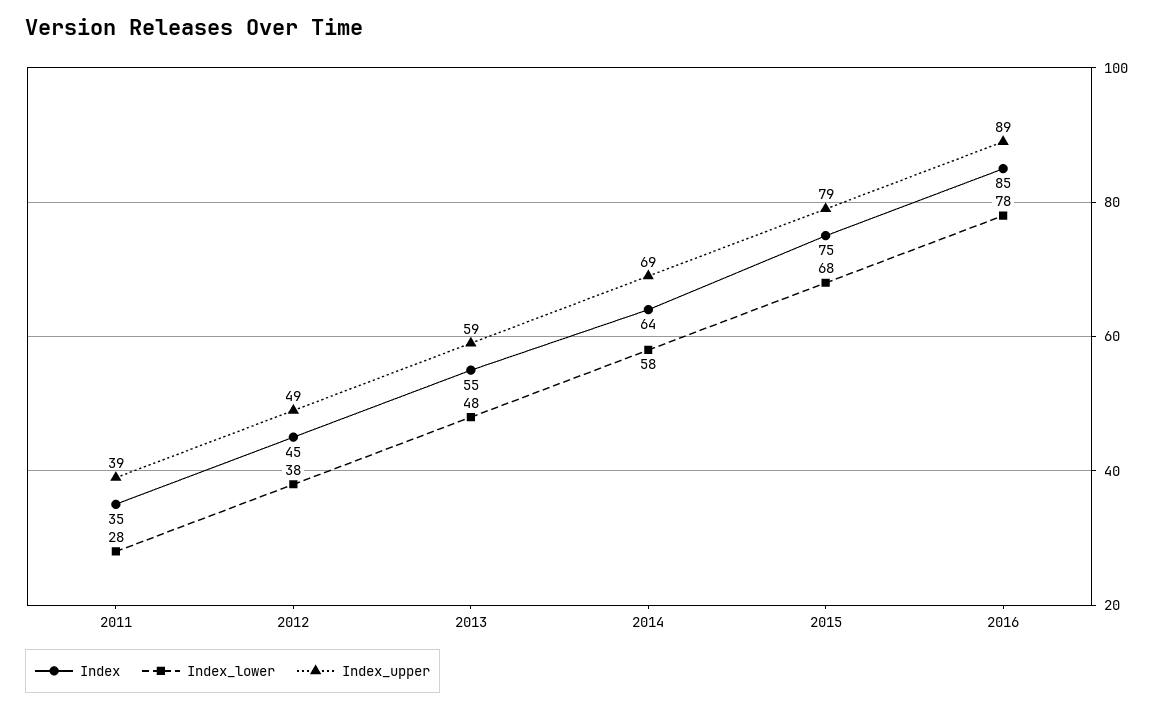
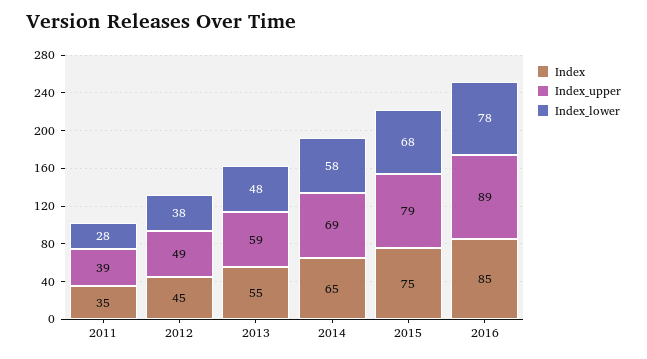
Index, 2014: 64 -> 65

